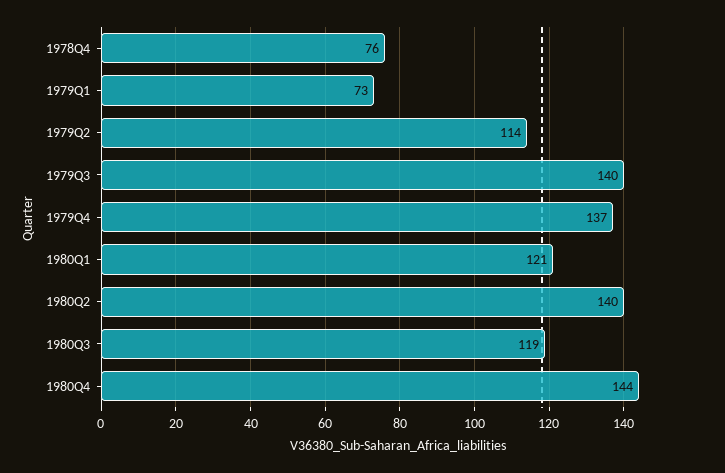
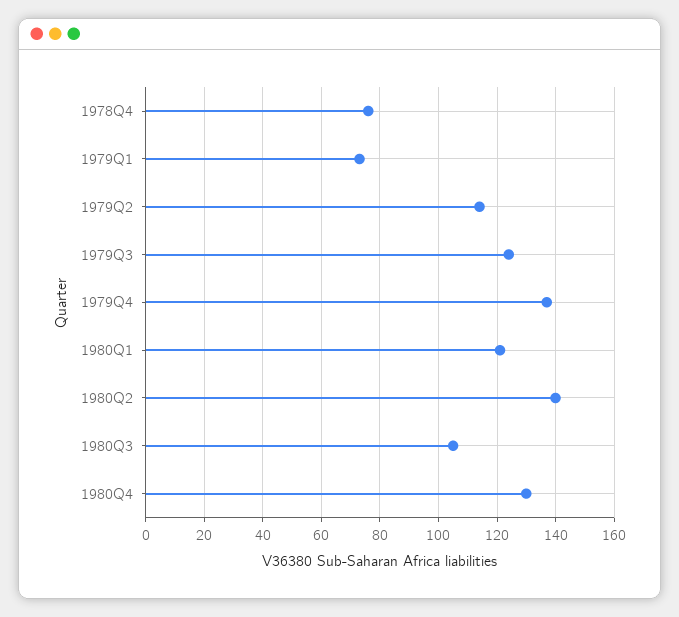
1979Q3: 140 -> 125
1980Q3: 119 -> 105
1980Q4: 144 -> 130

